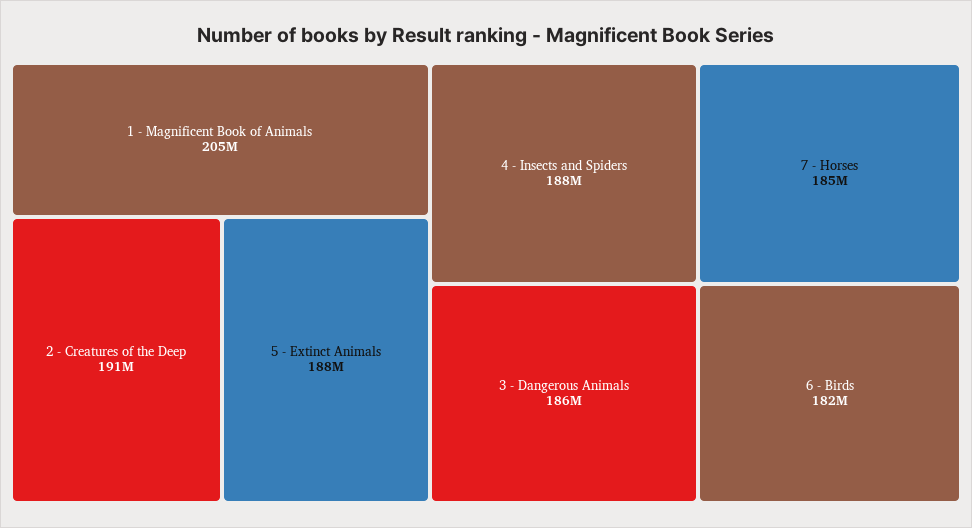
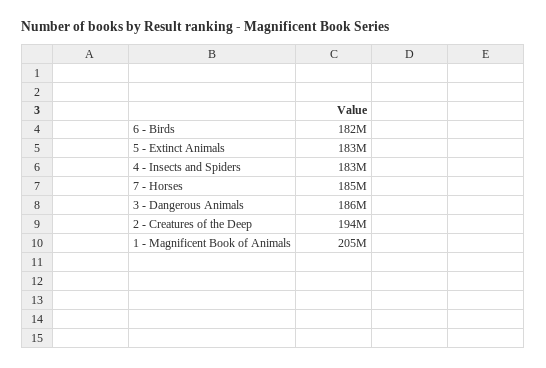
2 - Creatures of the Deep: 191000000 -> 194000000
5 - Extinct Animals: 188000000 -> 183000000
4 - Insects and Spiders: 188000000 -> 183000000

